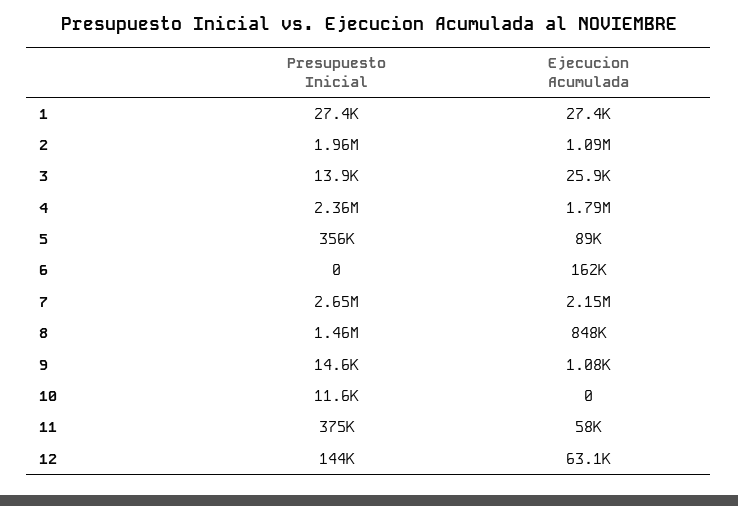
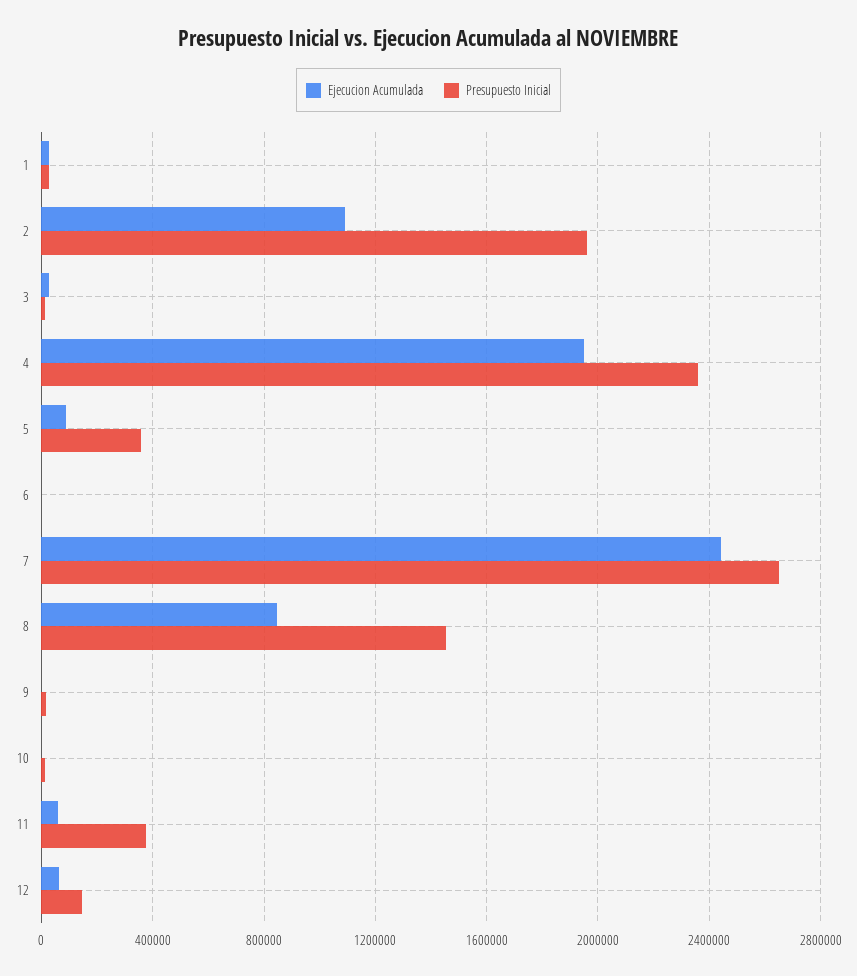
Ejecucion Acumulada, 4: 1790000 -> 1950000
Ejecucion Acumulada, 6: 162000 -> 0
Ejecucion Acumulada, 7: 2150000 -> 2450000

